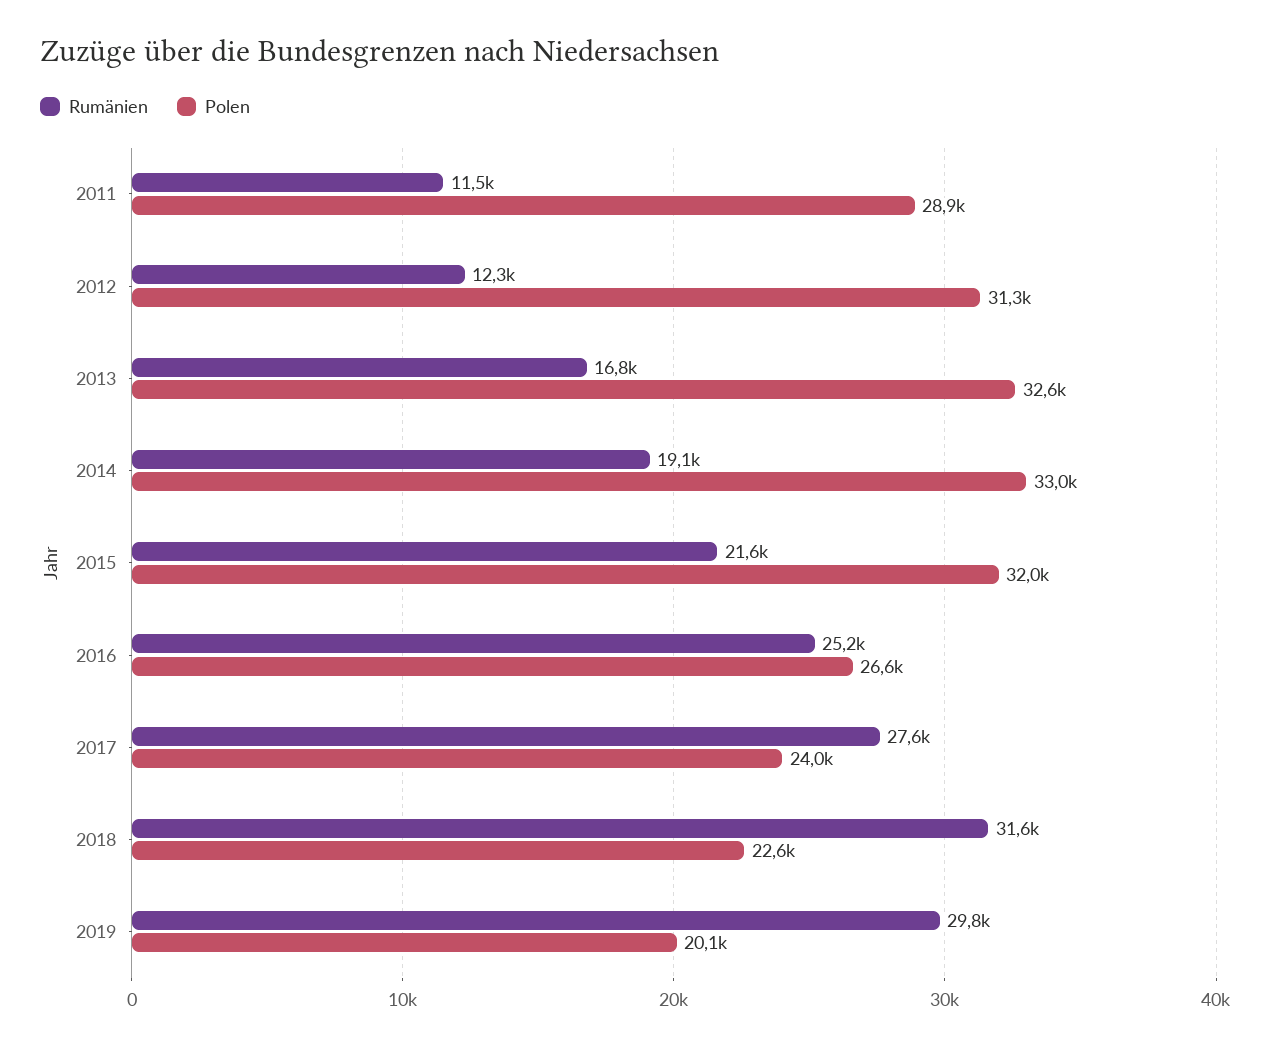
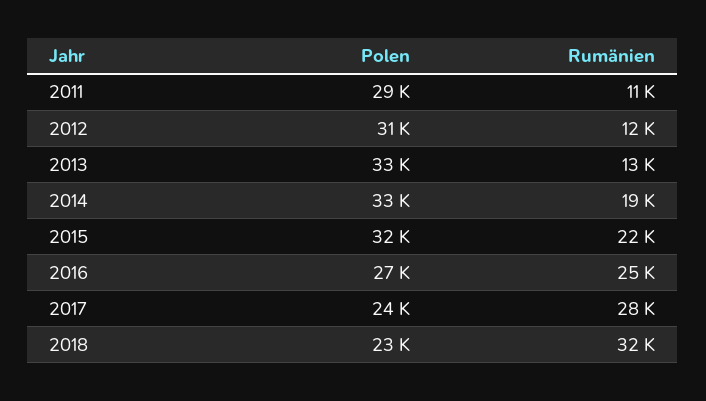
Rumänien, 2013: 16800 -> 13000
Rumänien, 2019: 29800 -> none
Polen, 2019: 20100 -> none

